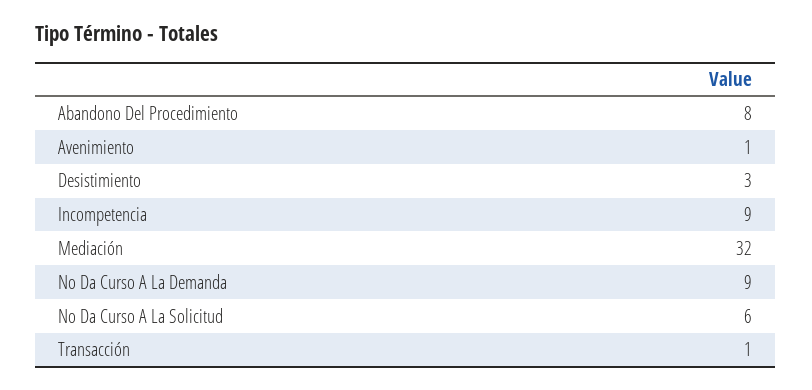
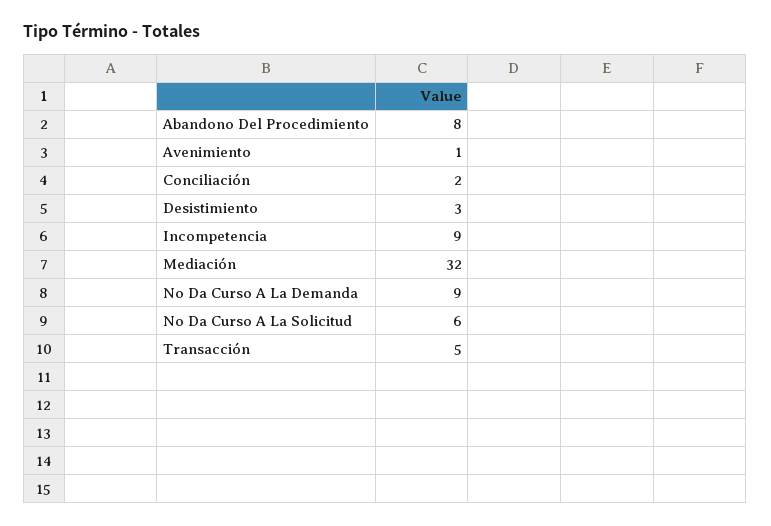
Transacción: 1 -> 5
Conciliación: none -> 2

